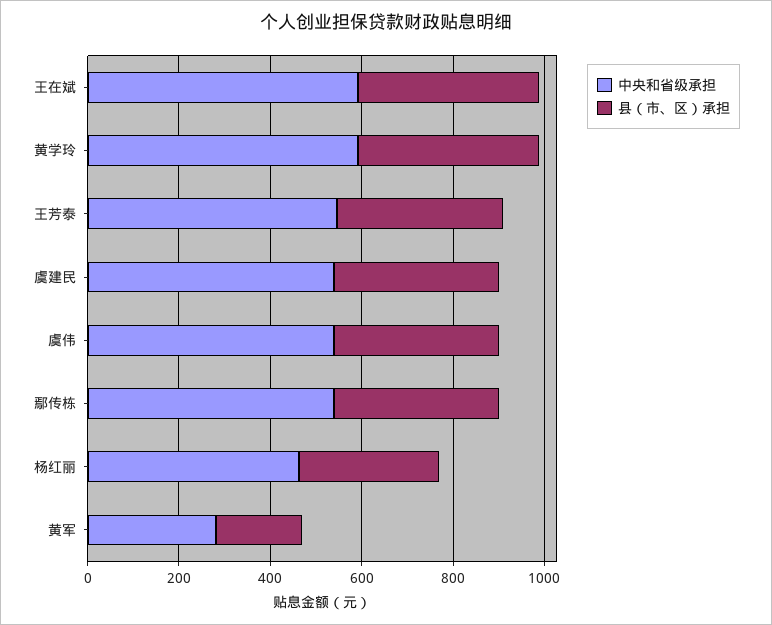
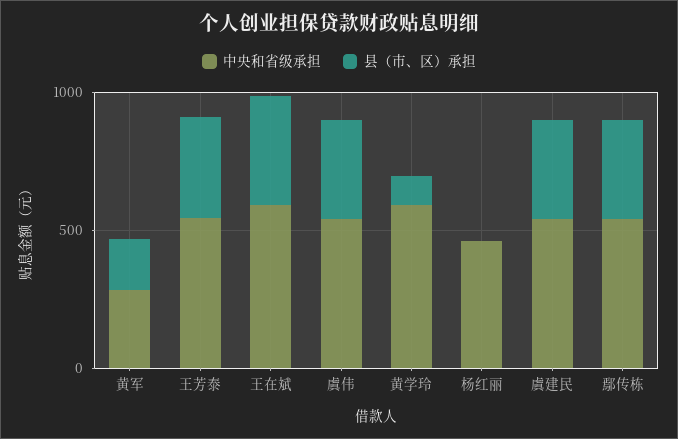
县（市、区）承担, 黄学玲: 400 -> 100
县（市、区）承担, 杨红丽: 300 -> 0

